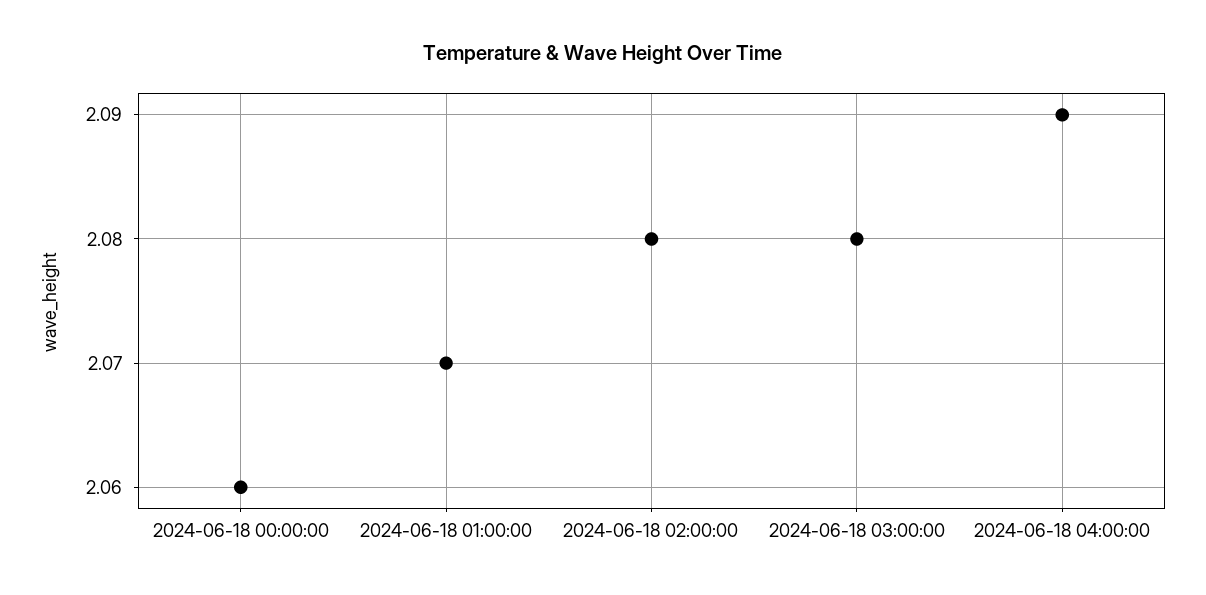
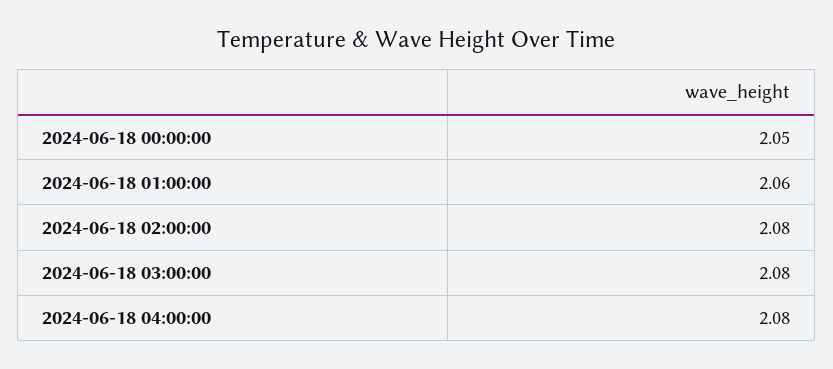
2024-06-18 00:00:00: 2.06 -> 2.05
2024-06-18 01:00:00: 2.07 -> 2.06
2024-06-18 04:00:00: 2.09 -> 2.08

